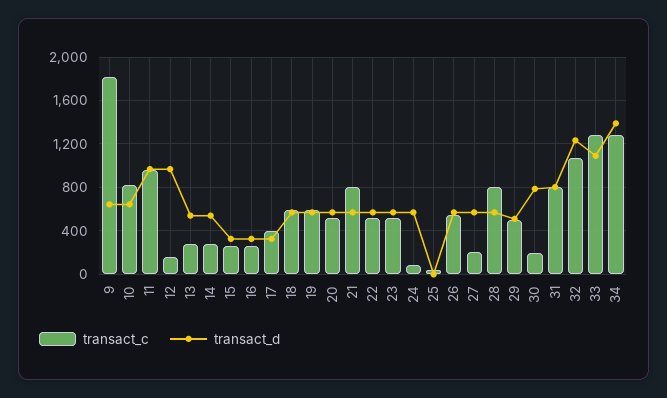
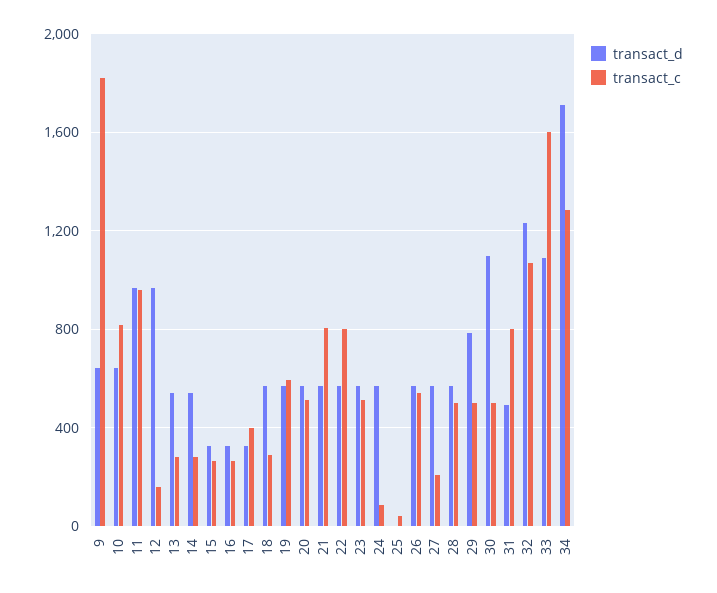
transact_c, 18: 600 -> 300
transact_c, 22: 500 -> 800
transact_c, 28: 800 -> 500
transact_d, 29: 500 -> 800
transact_c, 30: 200 -> 500
transact_d, 30: 800 -> 1100
transact_d, 31: 800 -> 500
transact_c, 33: 1300 -> 1600
transact_d, 34: 1400 -> 1700

